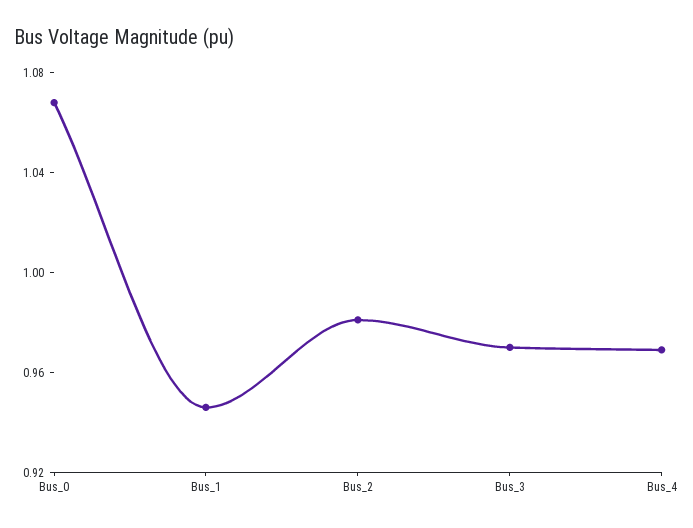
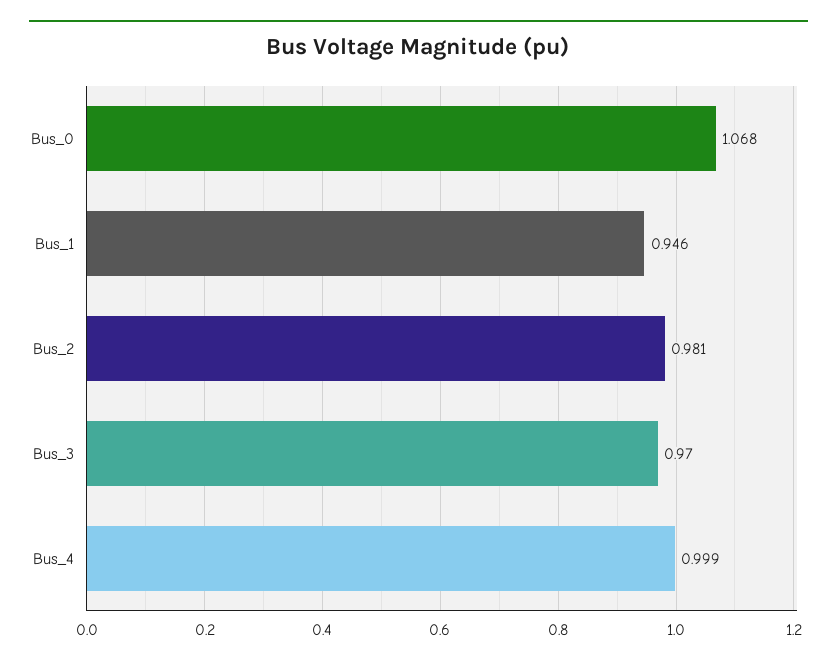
Bus_4: 0.97 -> 0.999

